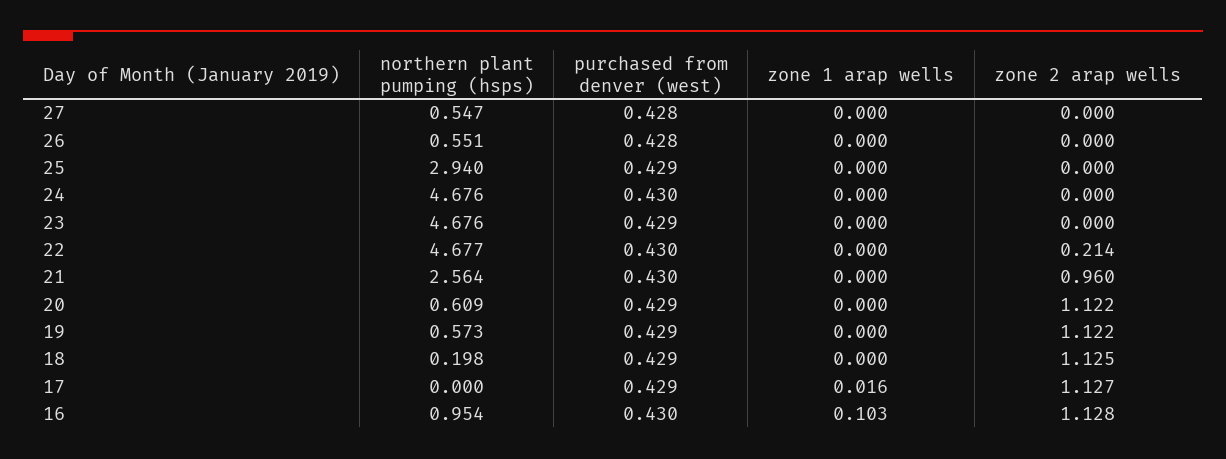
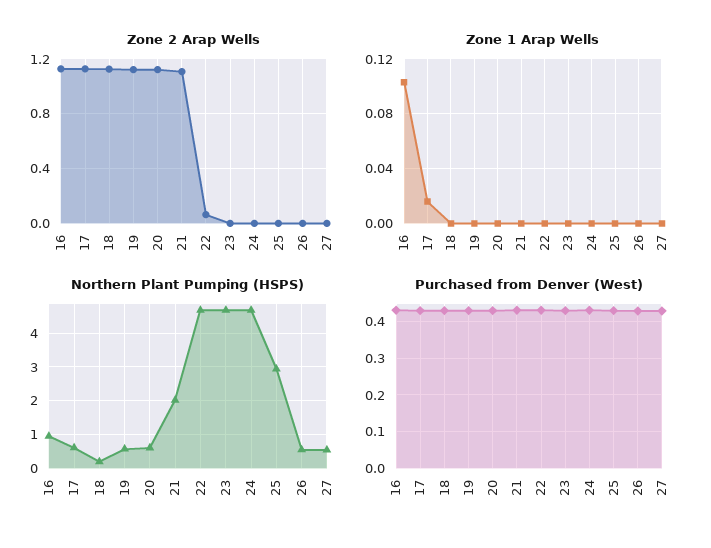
zone 2 arap wells, 22: 0.214 -> 0.05
northern plant pumping (hsps), 21: 2.564 -> 2
zone 2 arap wells, 21: 0.96 -> 1.1
northern plant pumping (hsps), 17: 0 -> 0.6

